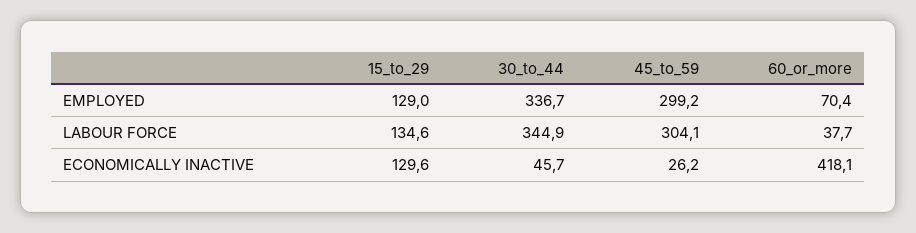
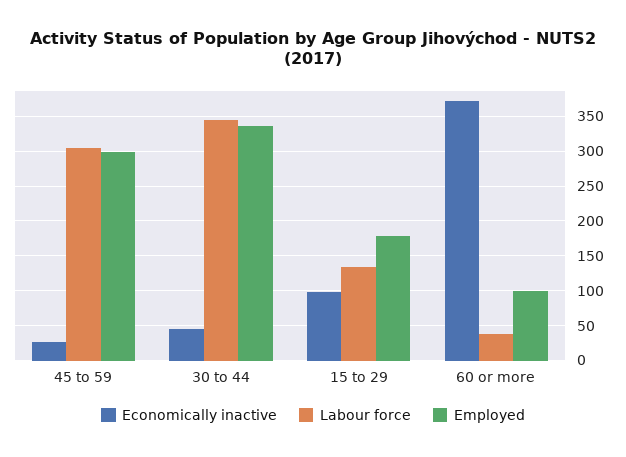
EMPLOYED, 15_to_29: 129 -> 180
EMPLOYED, 60_or_more: 70.4 -> 100
ECONOMICALLY INACTIVE, 15_to_29: 129.6 -> 100
ECONOMICALLY INACTIVE, 60_or_more: 418.1 -> 370

